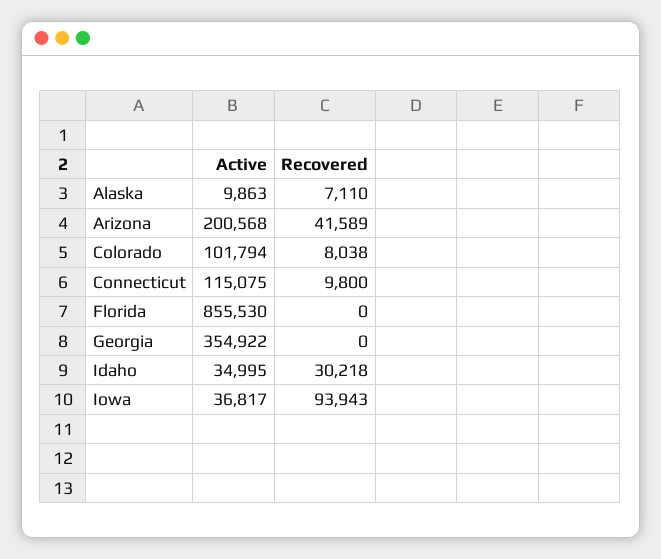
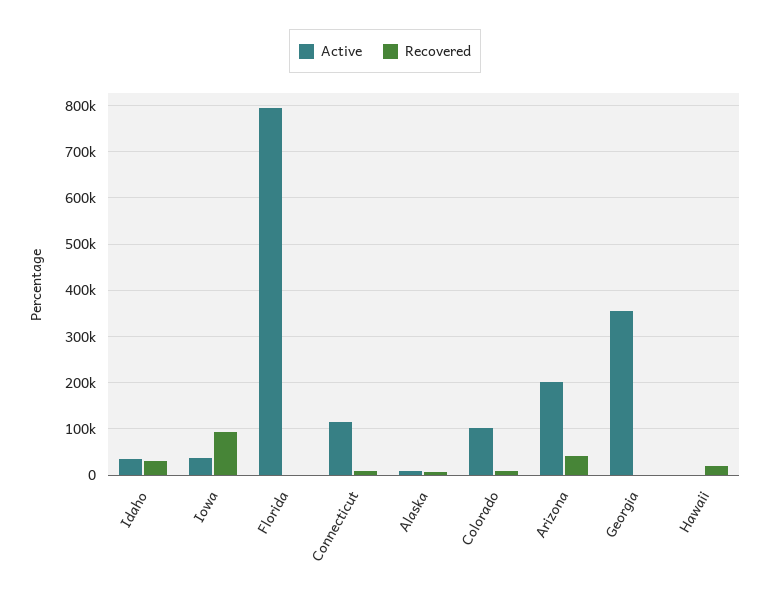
Active, Florida: 855530 -> 800000
Active, Hawaii: none -> 0
Recovered, Hawaii: none -> 20000

